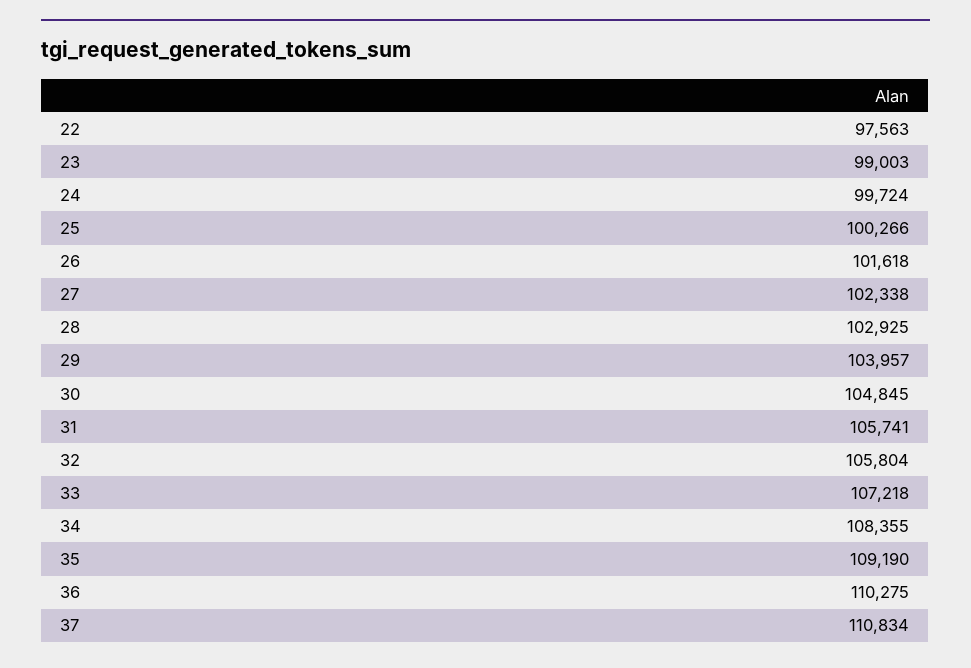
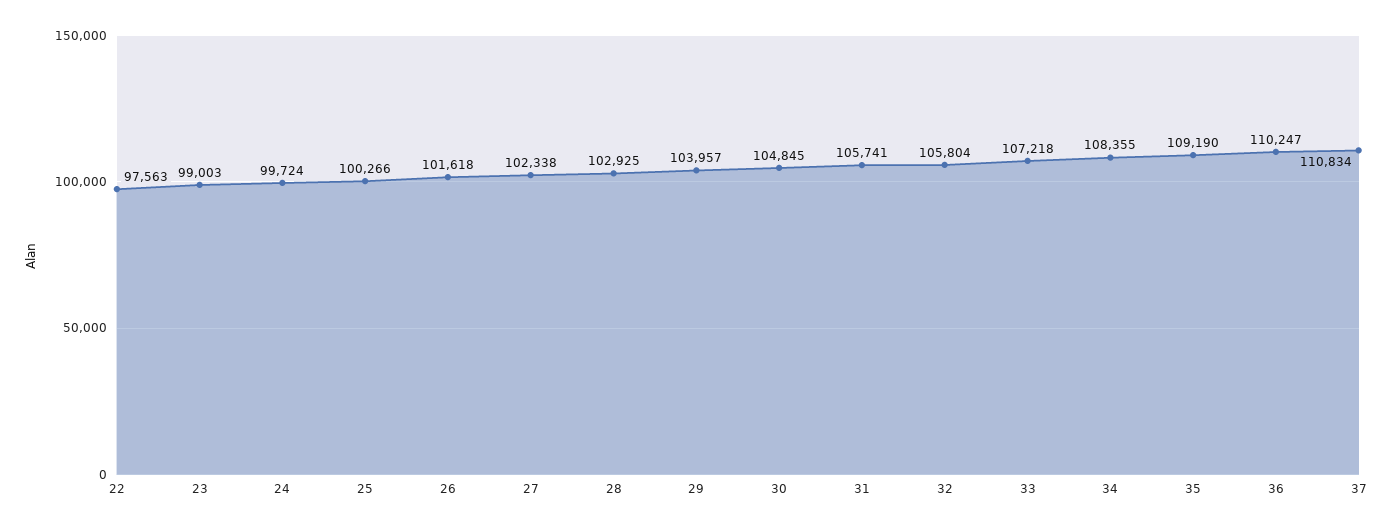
36: 110275 -> 110247

